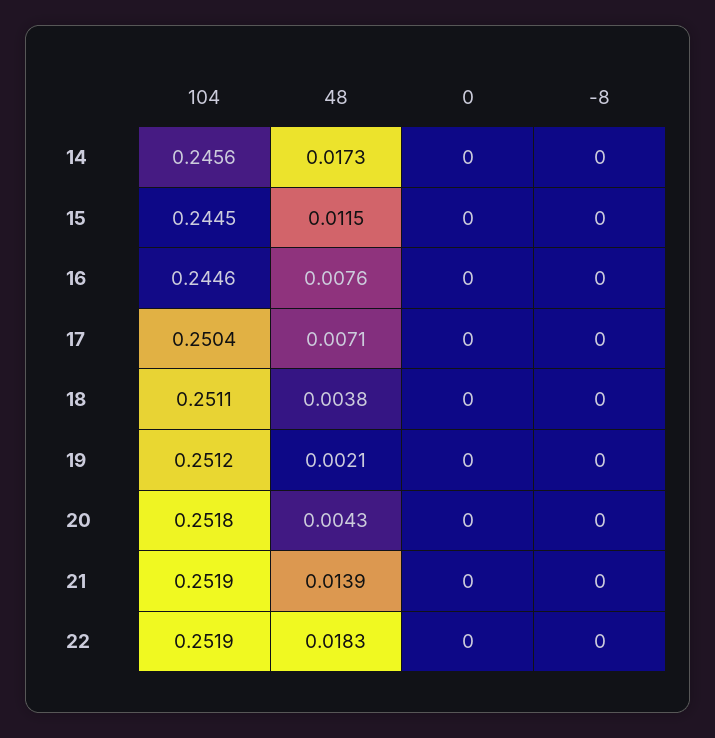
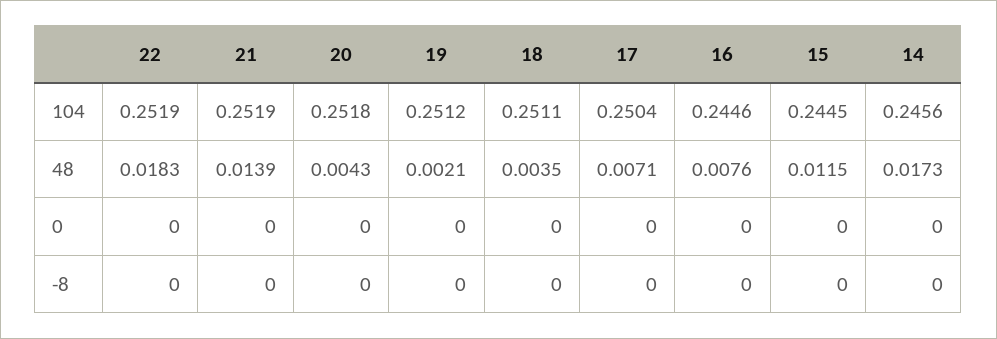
48, 18: 0.0038 -> 0.0035

